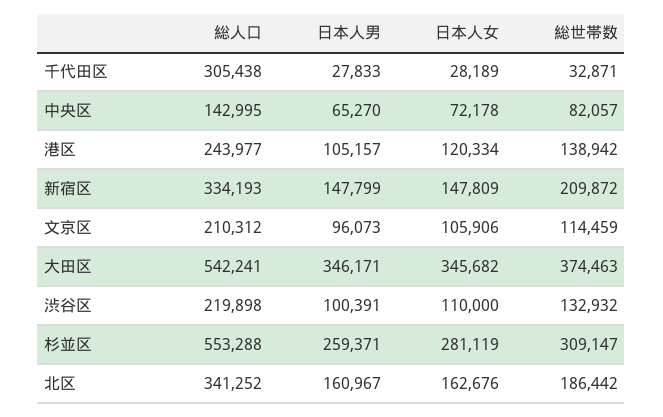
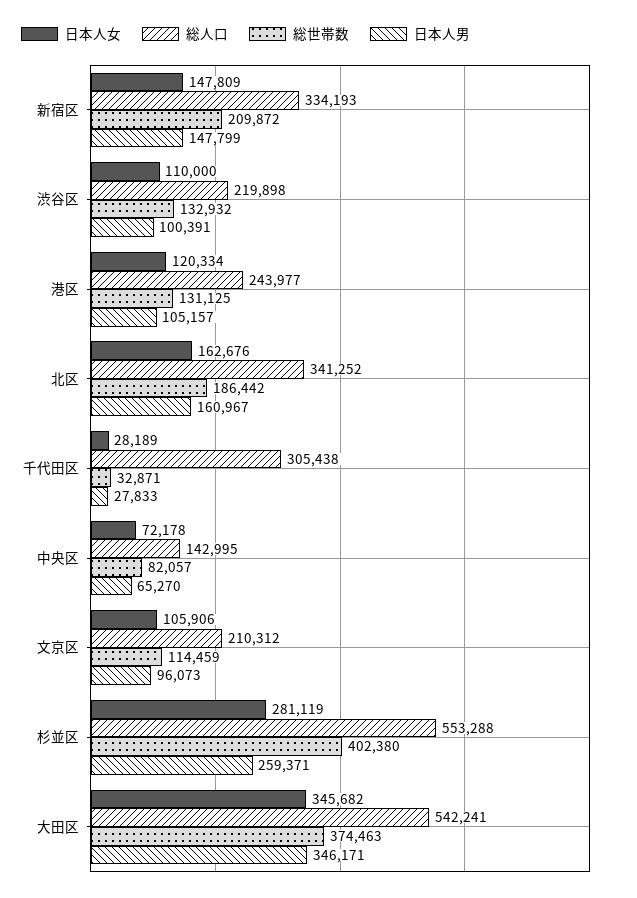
総世帯数, 港区: 138942 -> 131125
総世帯数, 杉並区: 309147 -> 402380

